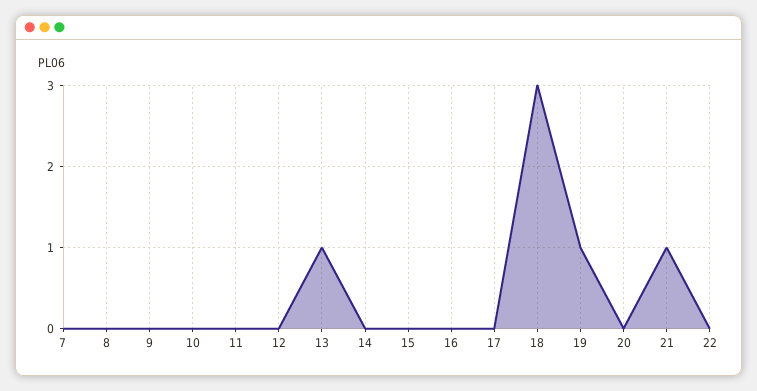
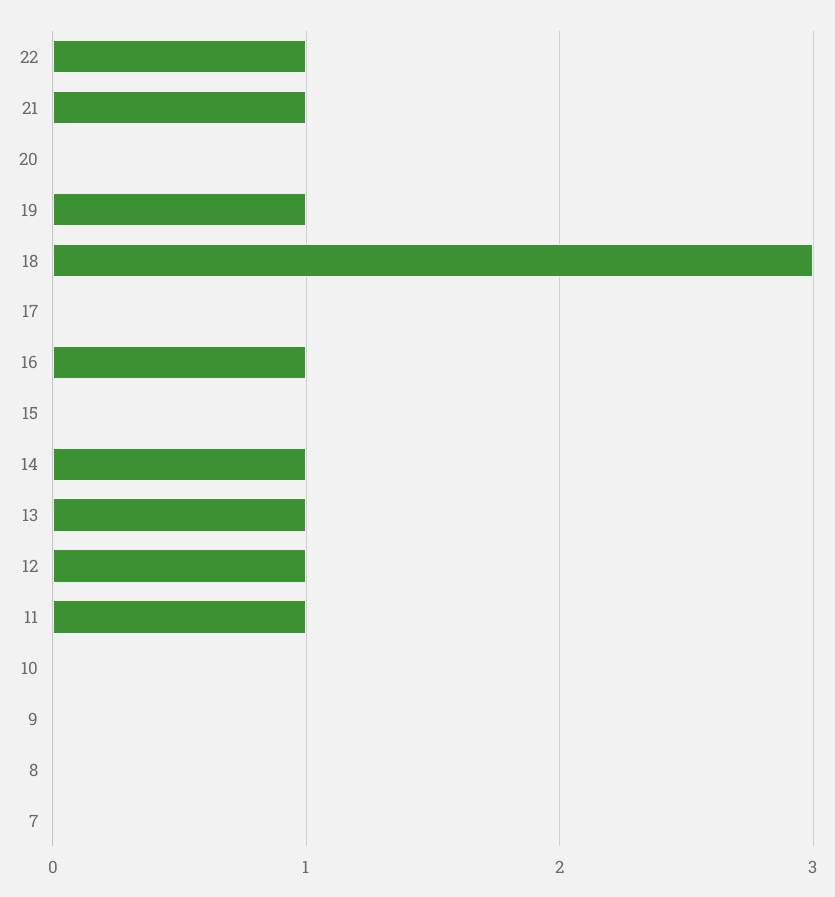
11: 0 -> 1
12: 0 -> 1
14: 0 -> 1
16: 0 -> 1
22: 0 -> 1

